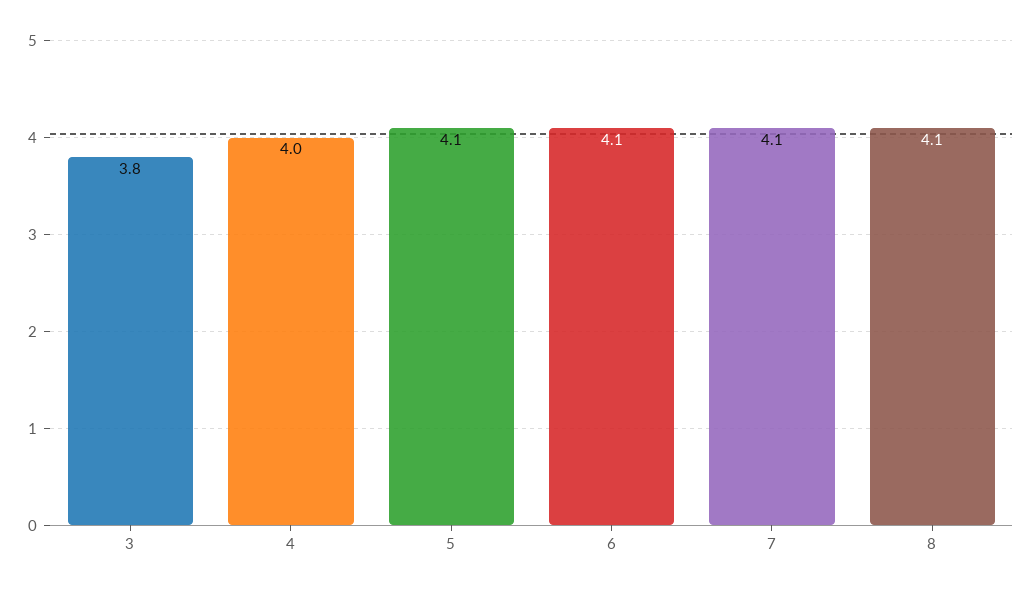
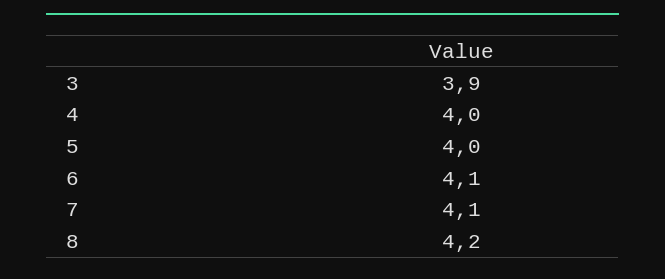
3: 3.8 -> 3.9
5: 4.1 -> 4
8: 4.1 -> 4.2

